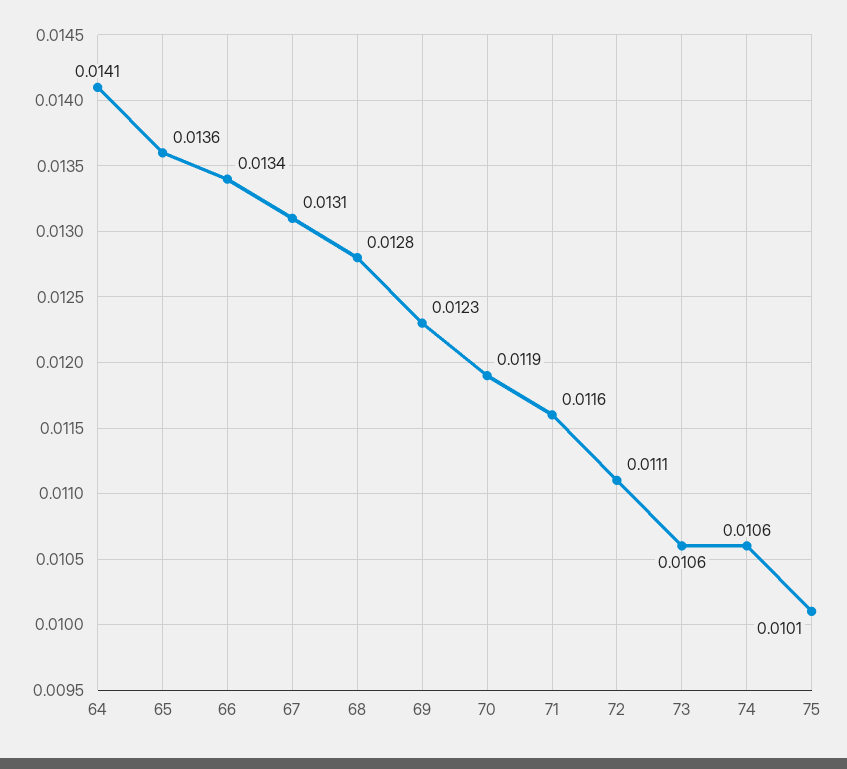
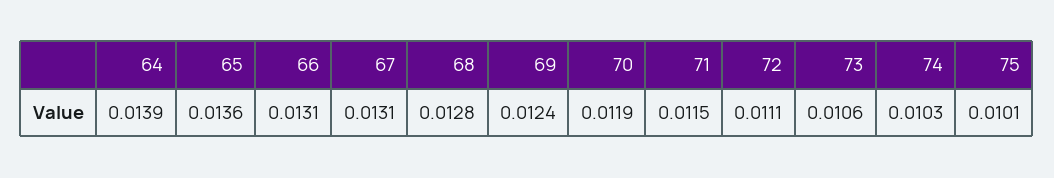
64: 0.0141 -> 0.0139
66: 0.0134 -> 0.0131
69: 0.0123 -> 0.0124
71: 0.0116 -> 0.0115
74: 0.0106 -> 0.0103

